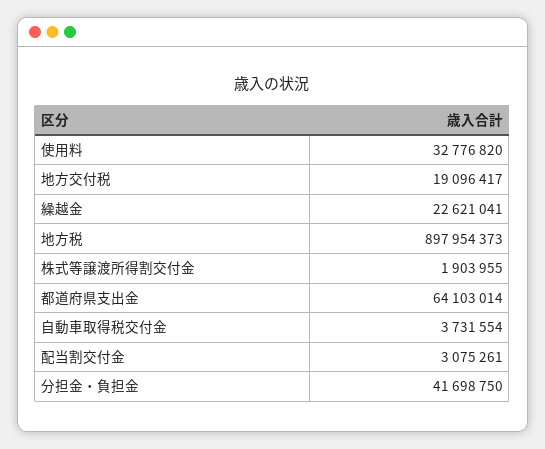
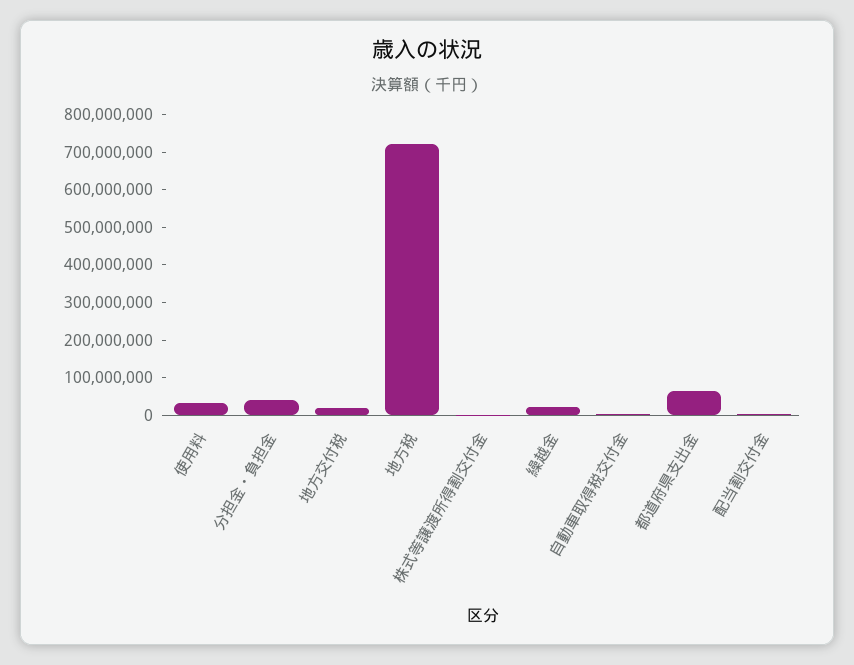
地方税: 897954373 -> 725000000

